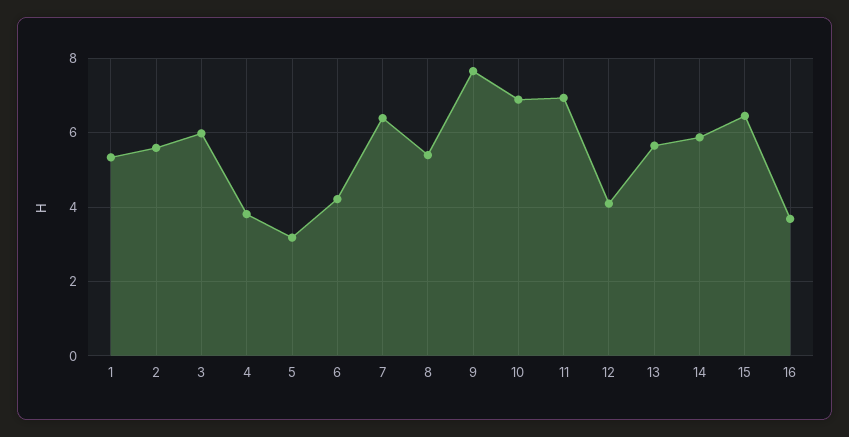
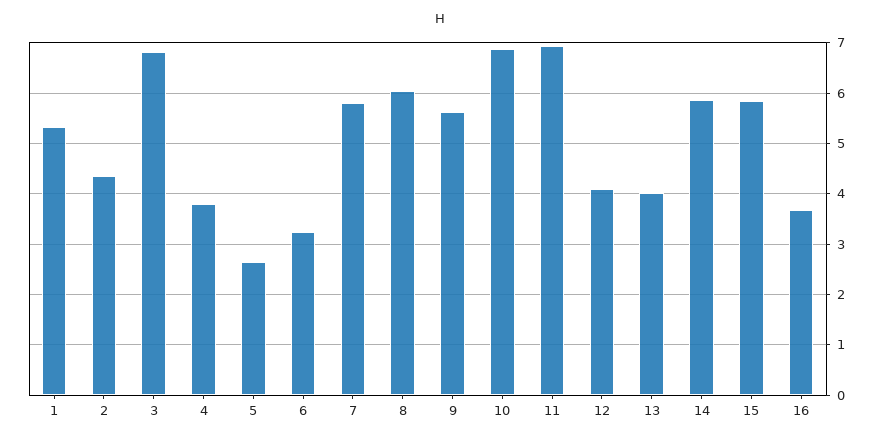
2: 5.6 -> 4.4
3: 6 -> 6.8
5: 3.2 -> 2.6
6: 4.2 -> 3.2
7: 6.4 -> 5.8
8: 5.4 -> 6
9: 7.6 -> 5.6
13: 5.6 -> 4
15: 6.4 -> 5.8

